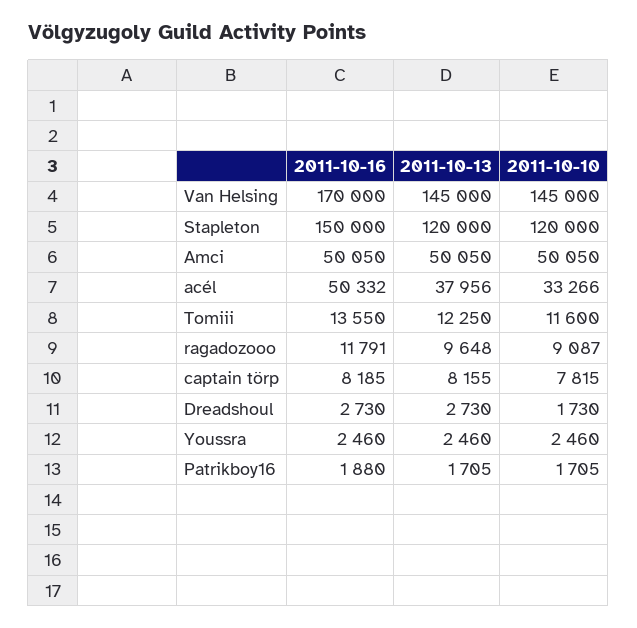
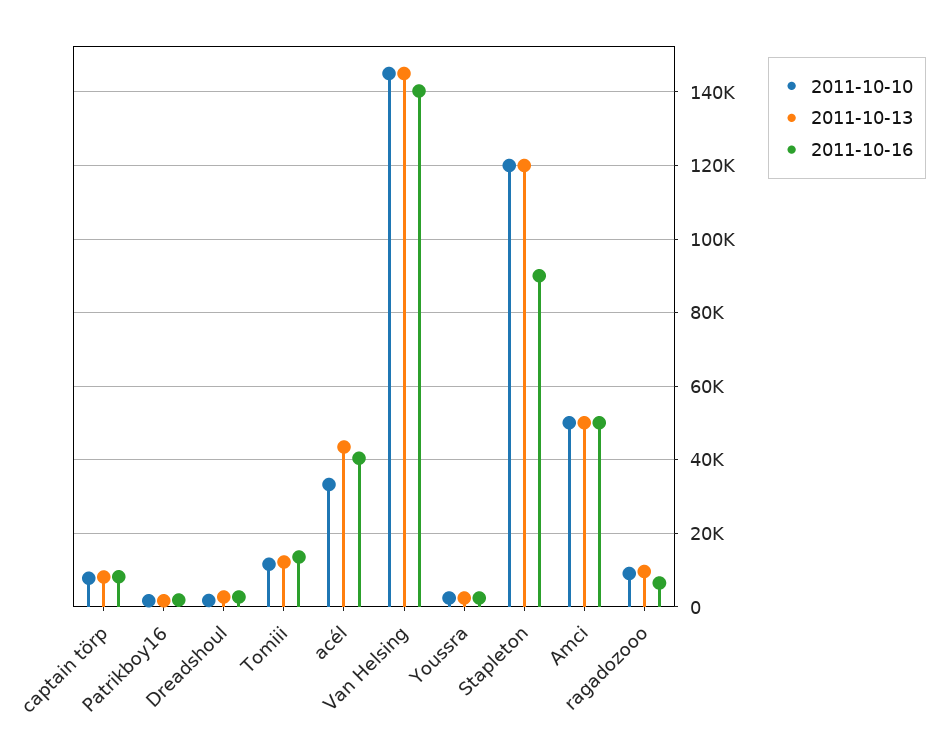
2011-10-16, Van Helsing: 170000 -> 140000
2011-10-16, Stapleton: 150000 -> 90000
2011-10-16, acél: 50332 -> 40000
2011-10-13, acél: 37956 -> 44000
2011-10-16, ragadozooo: 11791 -> 6000

